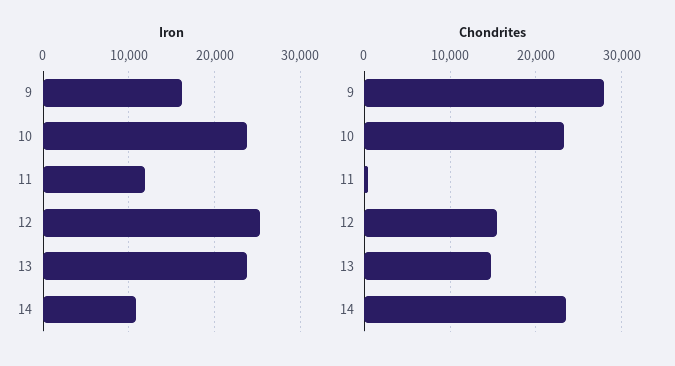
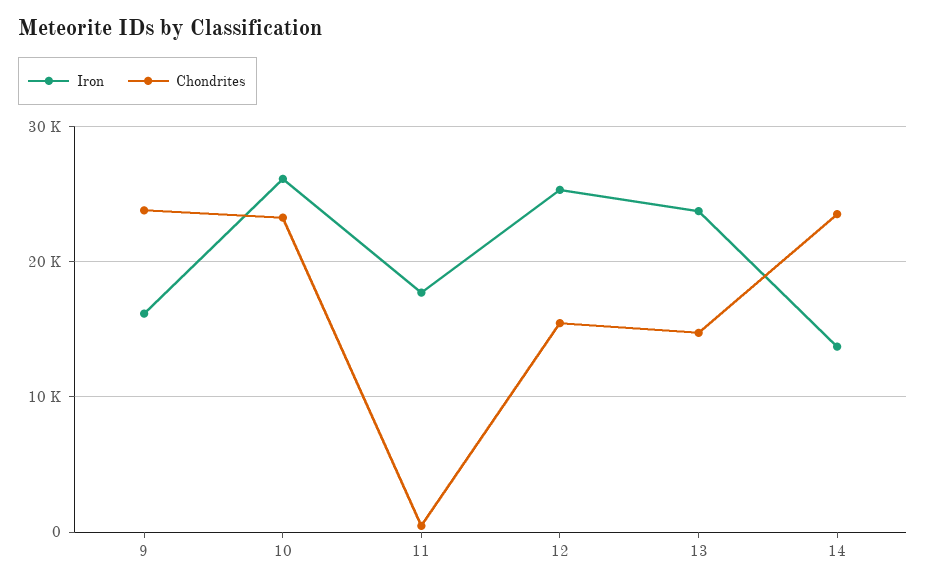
Iron, 10: 24000 -> 26000
Iron, 11: 12000 -> 18000
Iron, 14: 11000 -> 14000
Chondrites, 9: 28000 -> 24000

